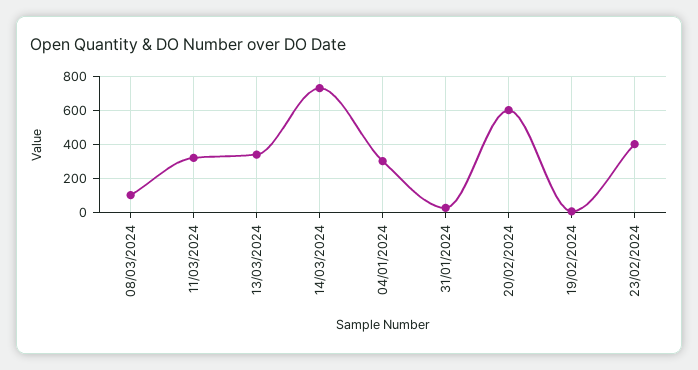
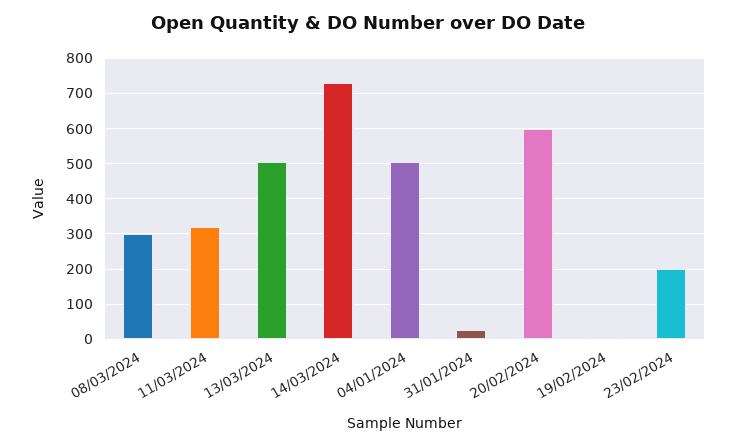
08/03/2024: 100 -> 300
13/03/2024: 350 -> 500
04/01/2024: 300 -> 500
23/02/2024: 400 -> 200

